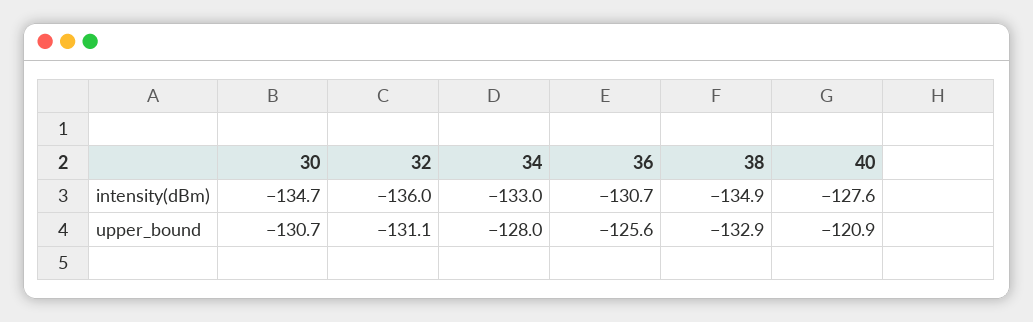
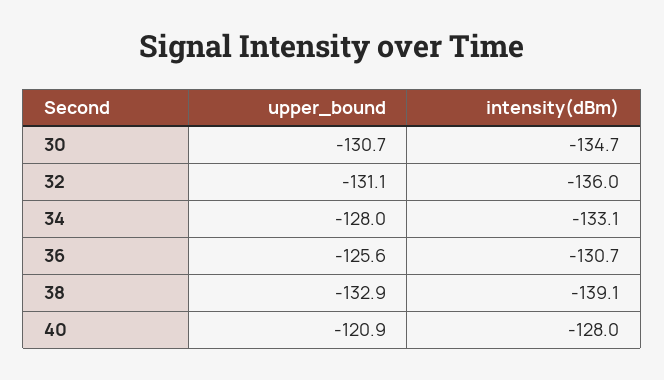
34, intensity(dBm): -133 -> -133.1
38, intensity(dBm): -134.9 -> -139.1
40, intensity(dBm): -127.6 -> -128

